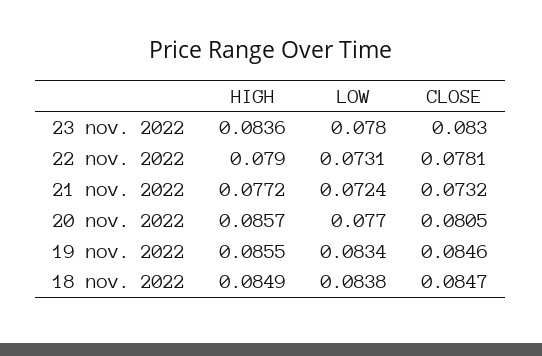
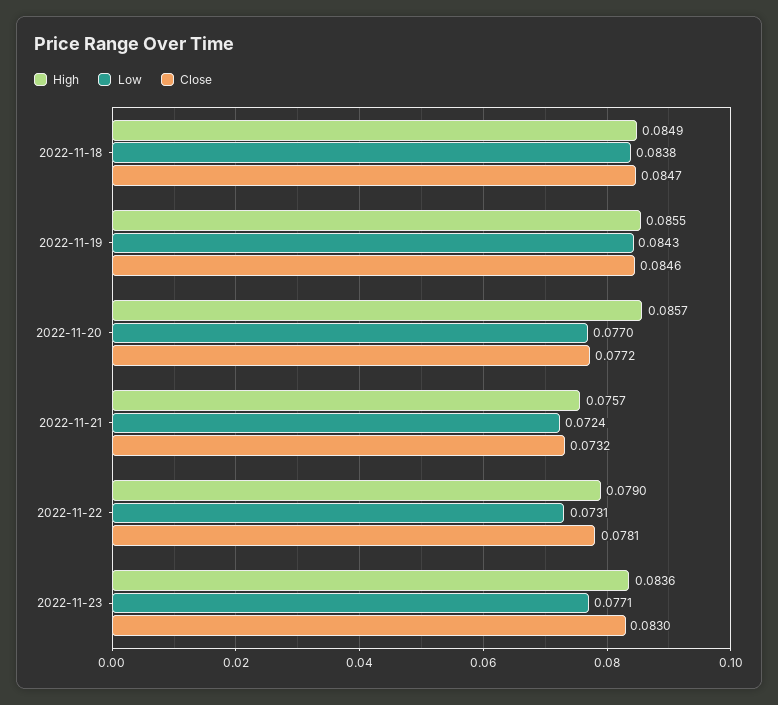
LOW, 23 nov. 2022: 0.078 -> 0.0771
HIGH, 21 nov. 2022: 0.0772 -> 0.0757
CLOSE, 20 nov. 2022: 0.0805 -> 0.0772
LOW, 19 nov. 2022: 0.0834 -> 0.0843

